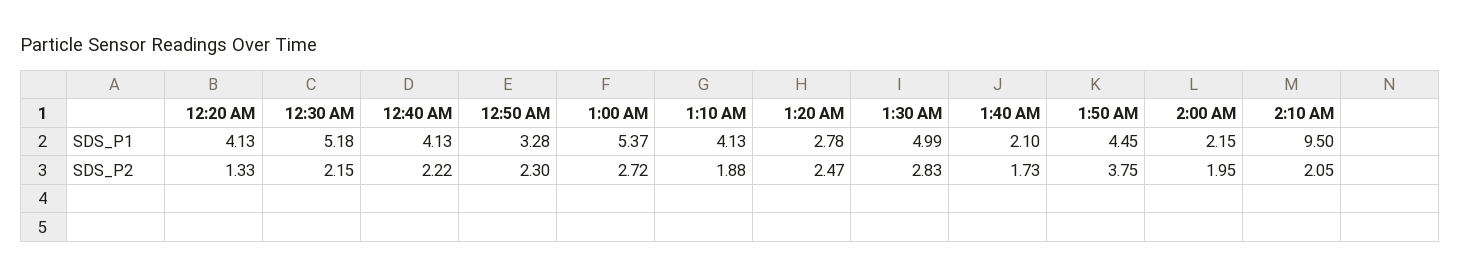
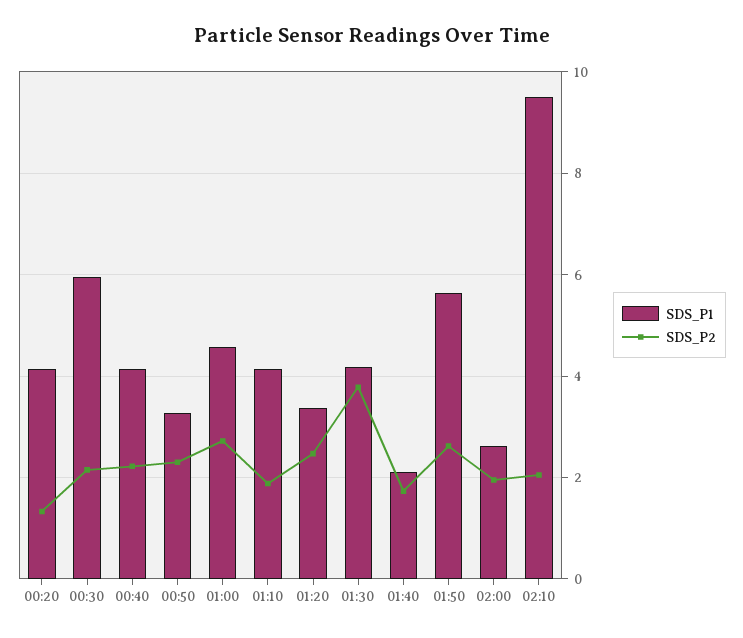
SDS_P1, 12:30 AM: 5.18 -> 6
SDS_P1, 1:00 AM: 5.37 -> 4.6
SDS_P1, 1:20 AM: 2.78 -> 3.4
SDS_P1, 1:30 AM: 4.99 -> 4.2
SDS_P1, 1:50 AM: 4.45 -> 5.6
SDS_P1, 2:00 AM: 2.15 -> 2.6
SDS_P2, 1:30 AM: 2.83 -> 3.8
SDS_P2, 1:50 AM: 3.75 -> 2.6

